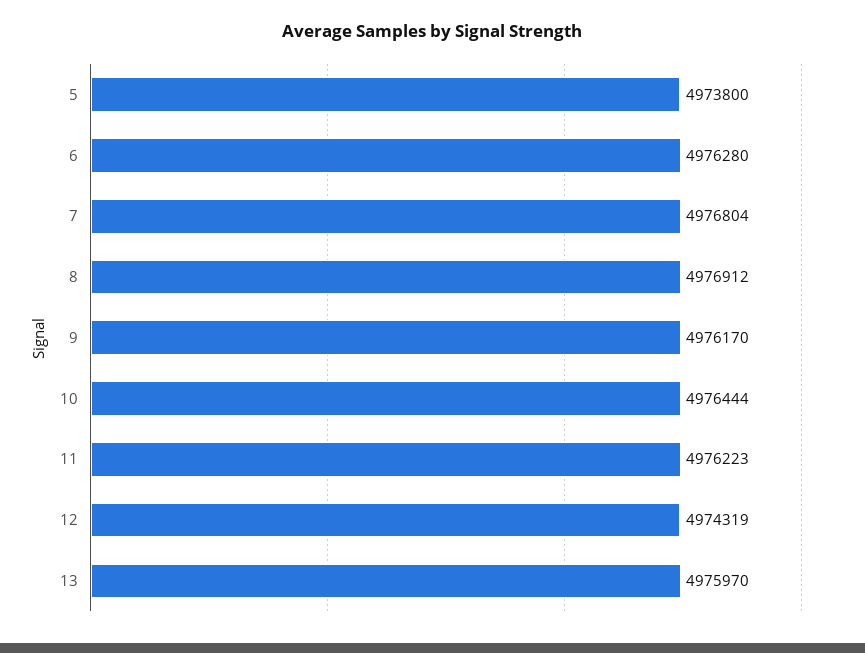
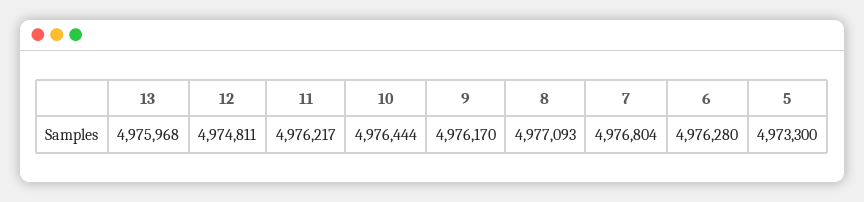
5: 4973800 -> 4973300
8: 4976912 -> 4977093
11: 4976223 -> 4976217
12: 4974319 -> 4974811
13: 4975970 -> 4975968

